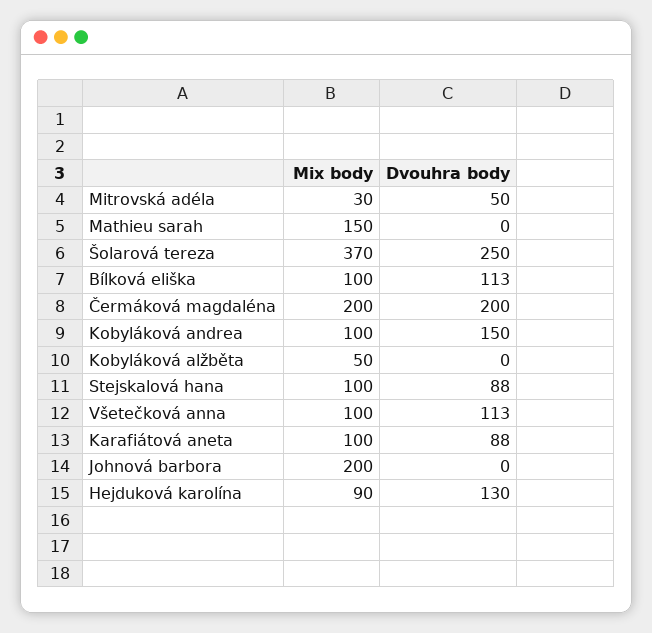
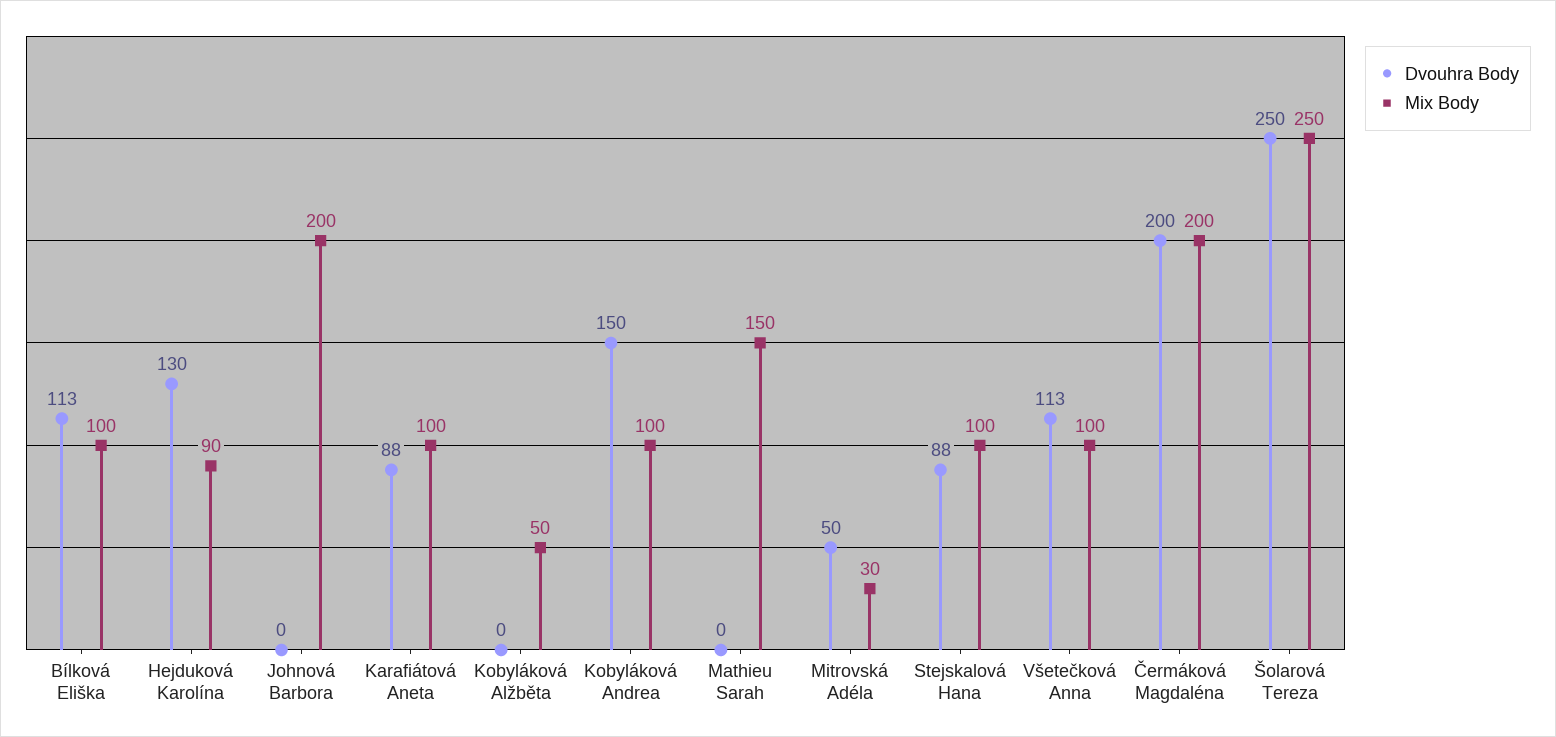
Mix body, Šolarová tereza: 370 -> 250

